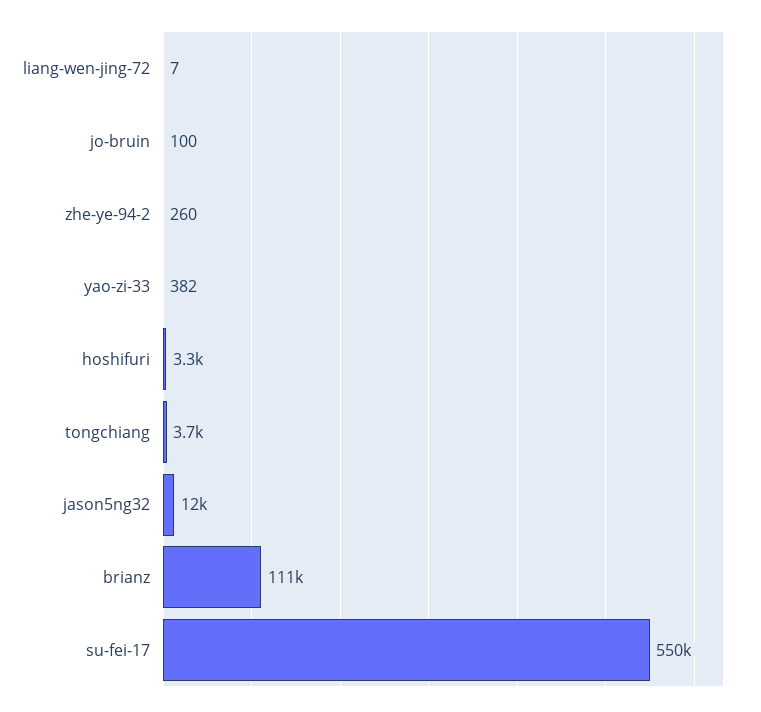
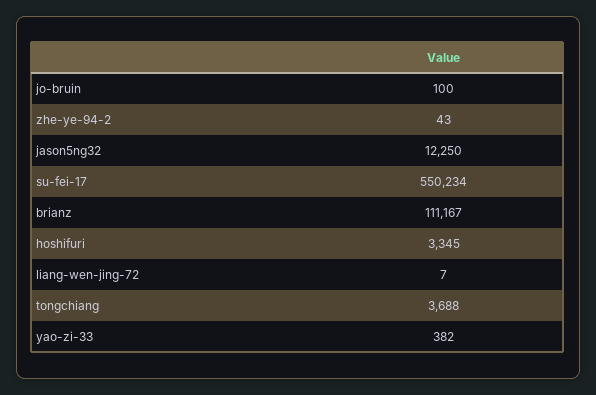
zhe-ye-94-2: 260 -> 43

